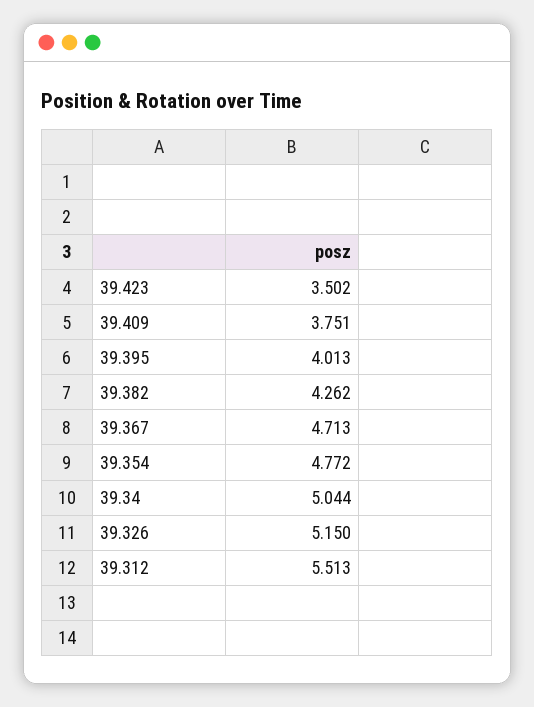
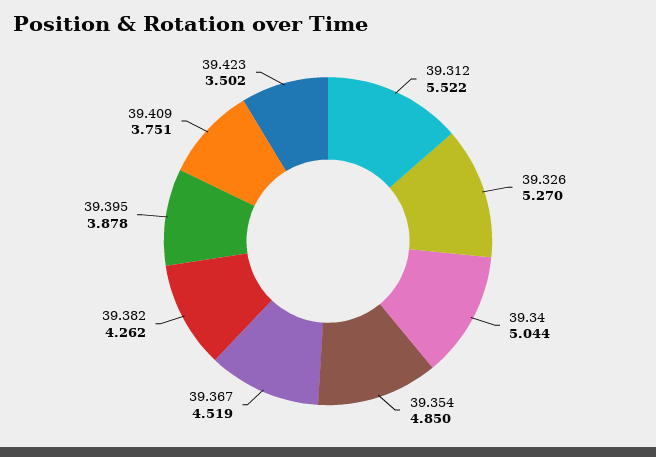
39.395: 4.013 -> 3.878
39.367: 4.713 -> 4.519
39.354: 4.772 -> 4.85
39.326: 5.15 -> 5.27
39.312: 5.513 -> 5.522

